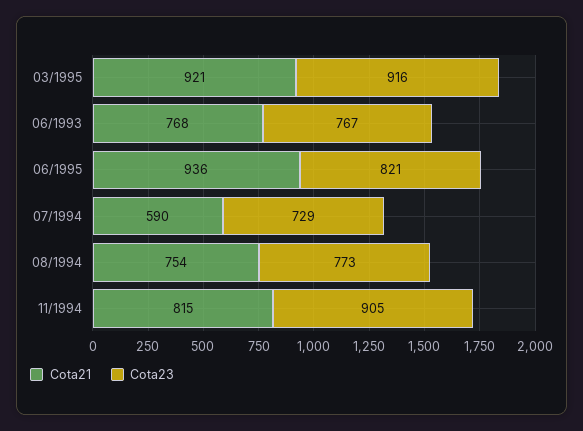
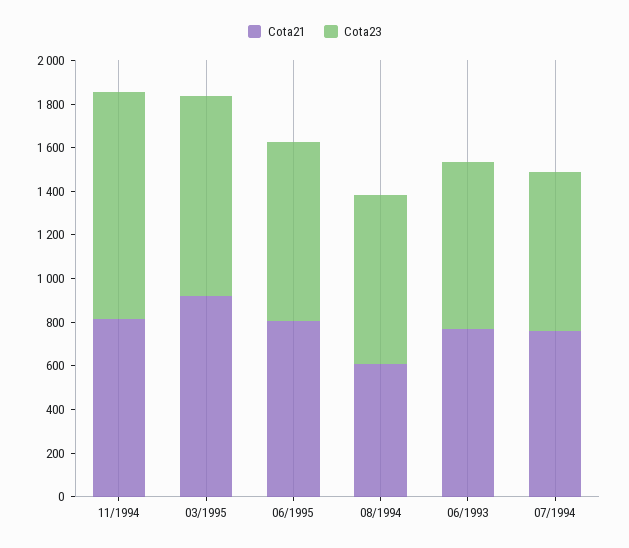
Cota21, 06/1995: 936 -> 800
Cota21, 07/1994: 590 -> 750
Cota21, 08/1994: 754 -> 600
Cota23, 11/1994: 905 -> 1050

